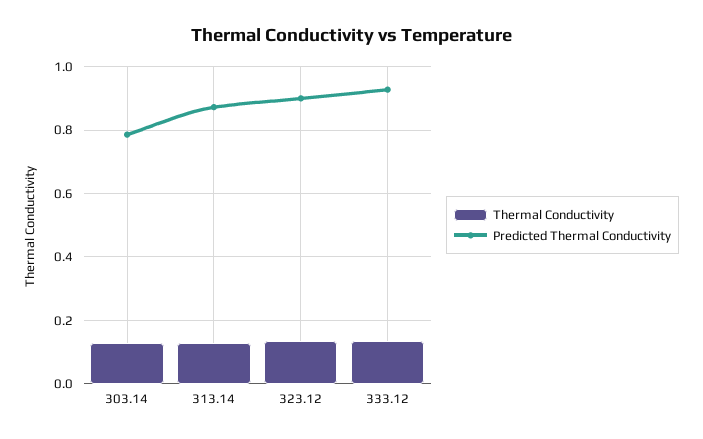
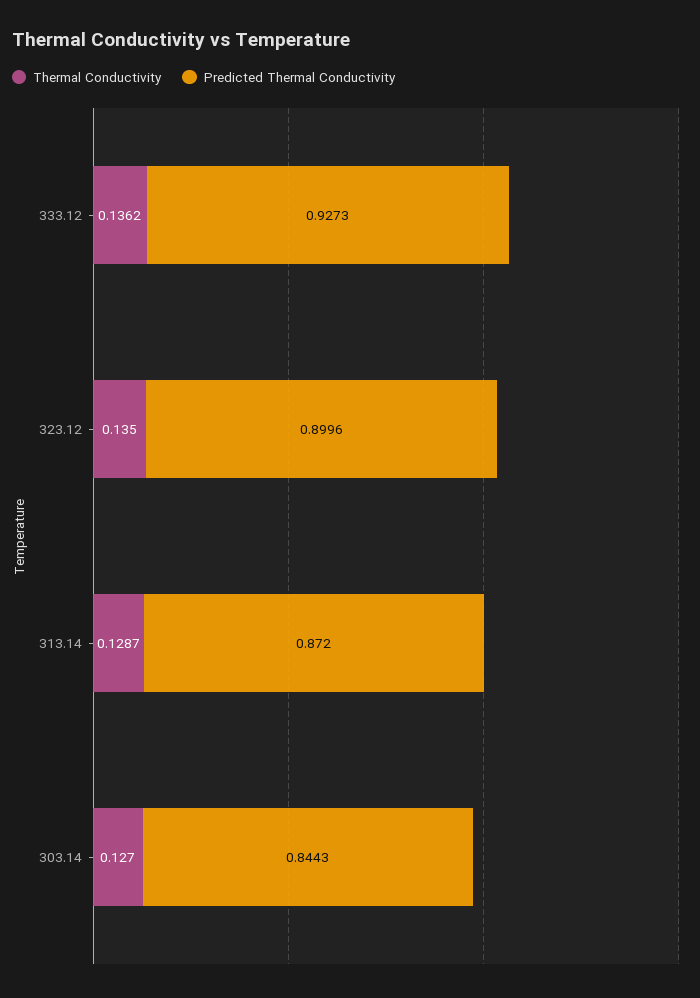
Predicted Thermal Conductivity, 303.14: 0.78 -> 0.8443

